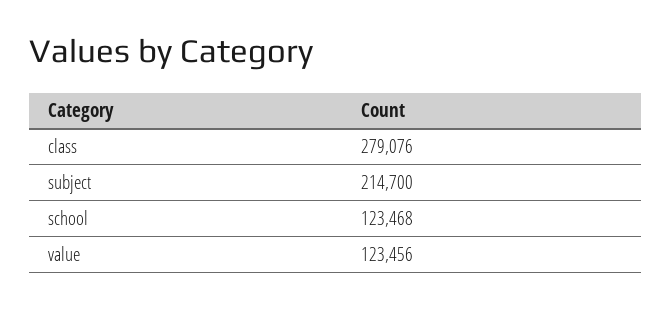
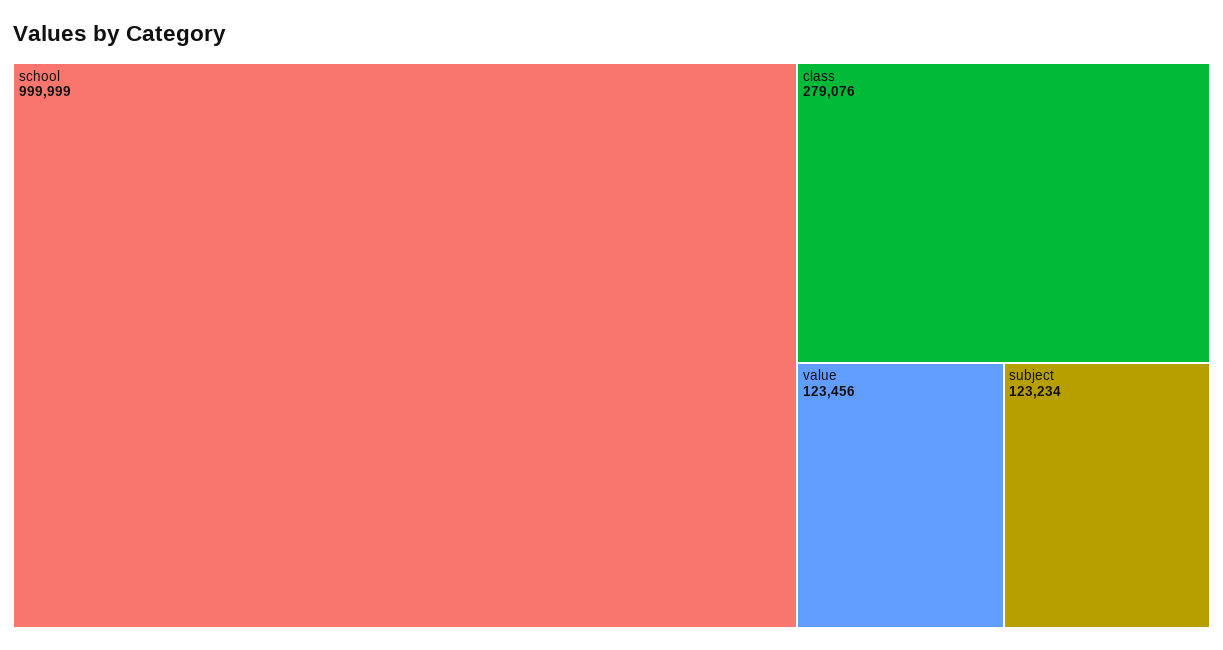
subject: 214700 -> 123234
school: 123468 -> 999999

